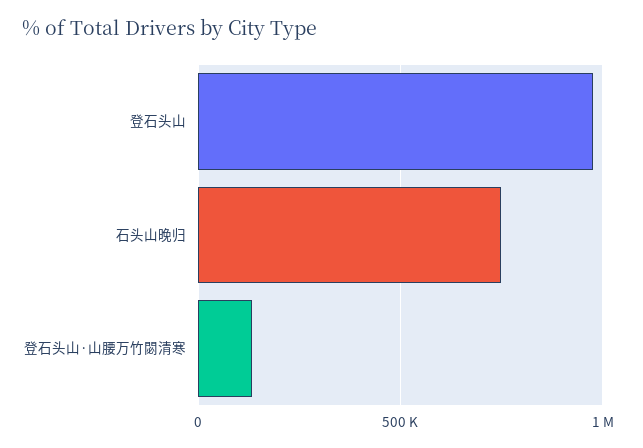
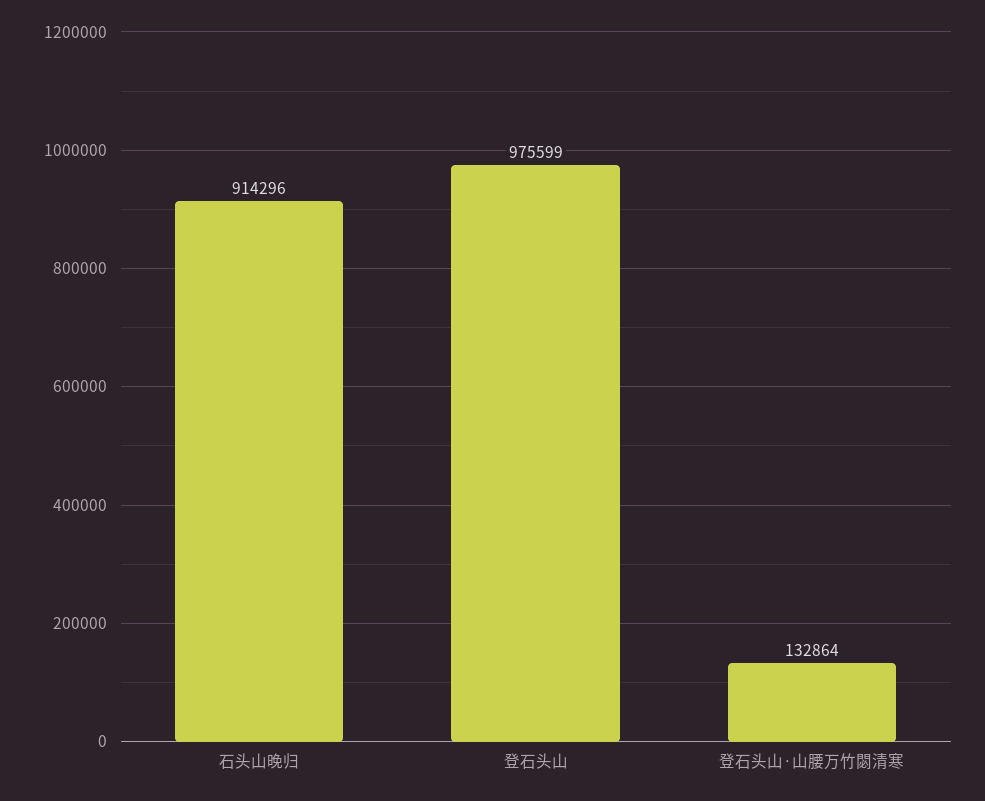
石头山晚归: 750000 -> 914296

